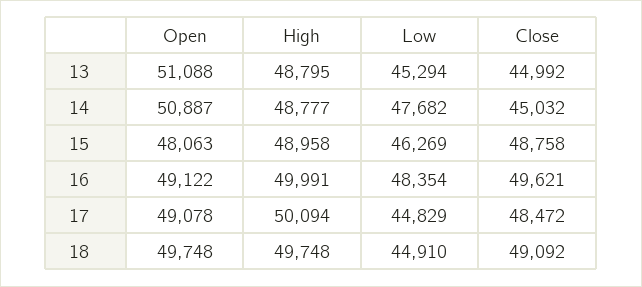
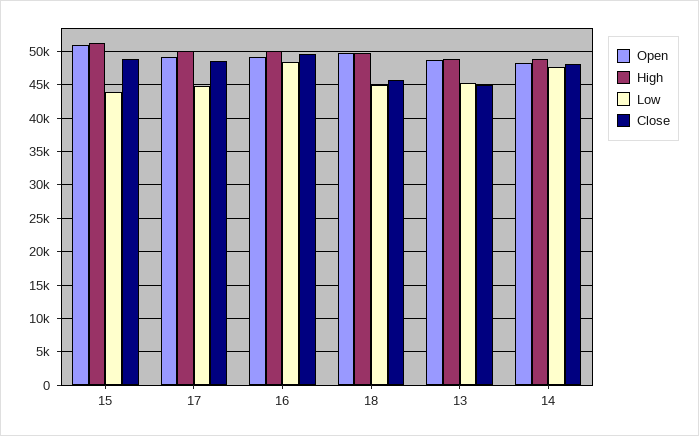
Open, 13: 51088 -> 49000
Open, 14: 50887 -> 48000
Close, 14: 45032 -> 48000
Open, 15: 48063 -> 51000
High, 15: 48958 -> 51000
Low, 15: 46269 -> 44000
Close, 18: 49092 -> 46000

